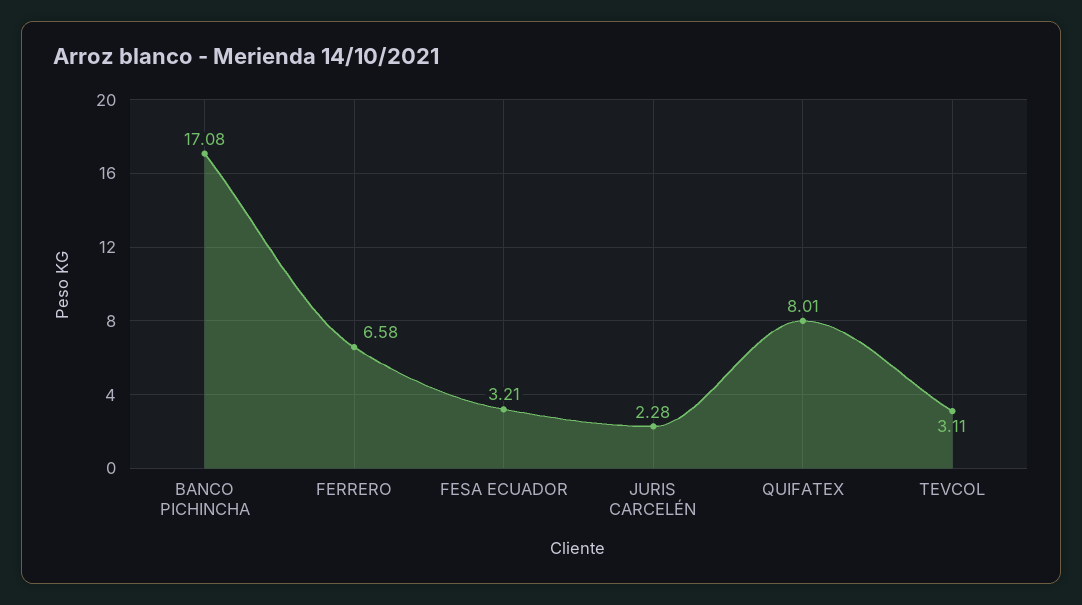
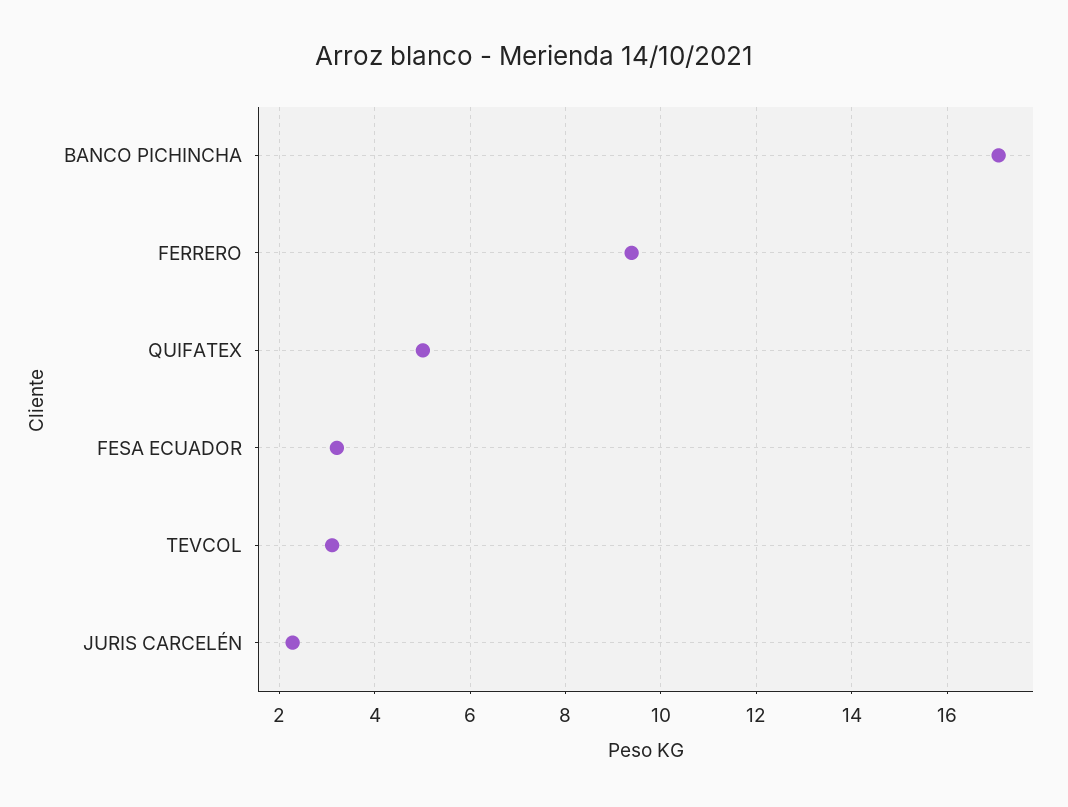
FERRERO: 6.58 -> 9.4
QUIFATEX: 8.01 -> 5

